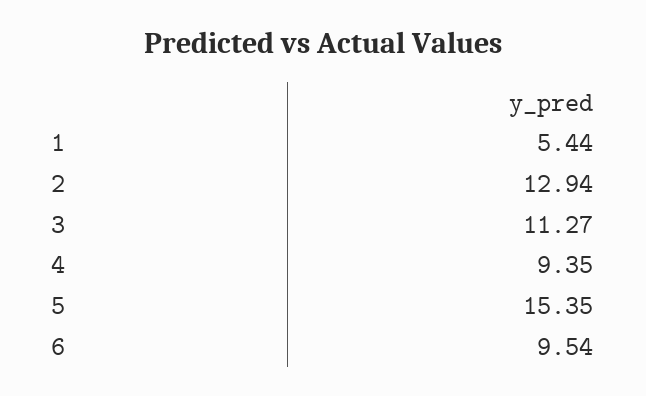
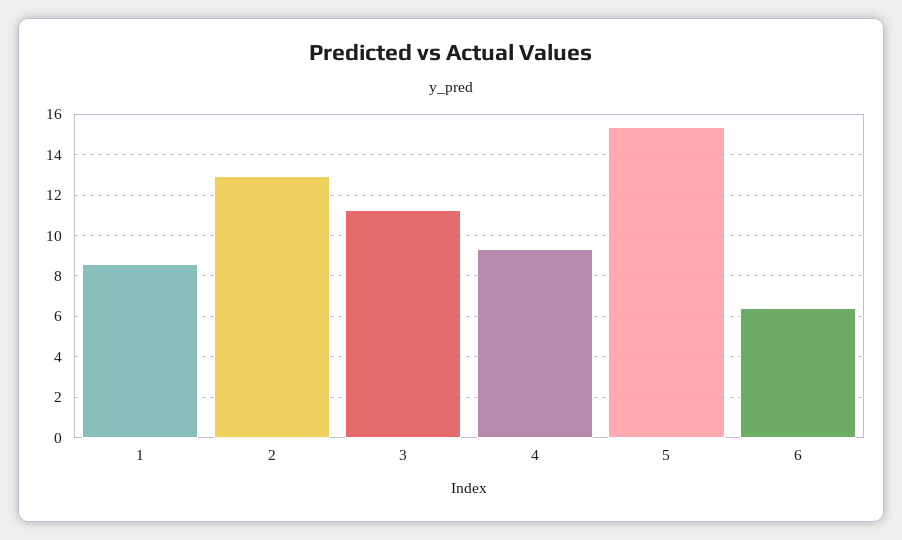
1: 5.44 -> 8.5
6: 9.54 -> 6.5

